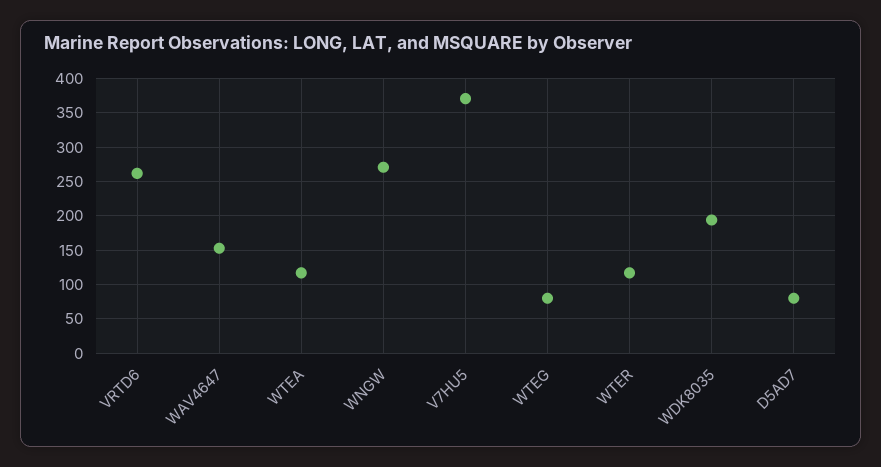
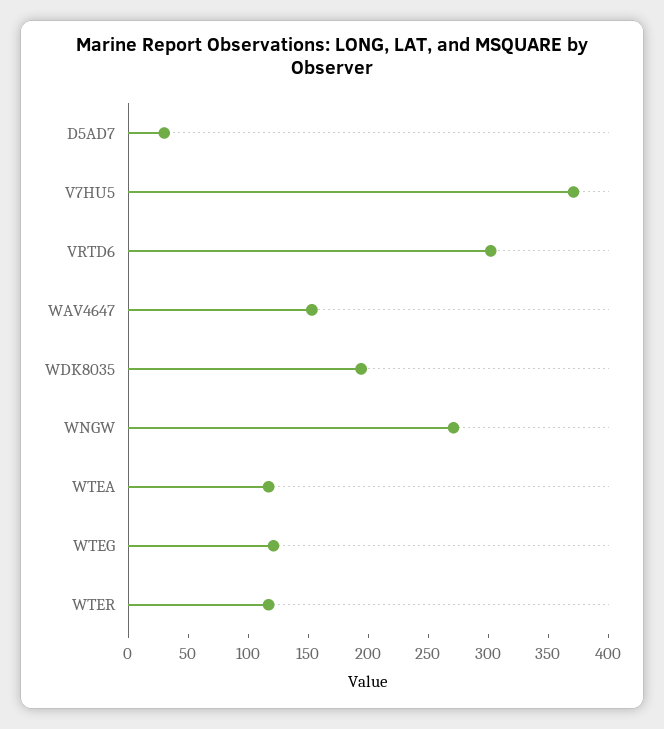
VRTD6: 260 -> 300
WTEG: 80 -> 120
D5AD7: 80 -> 30

